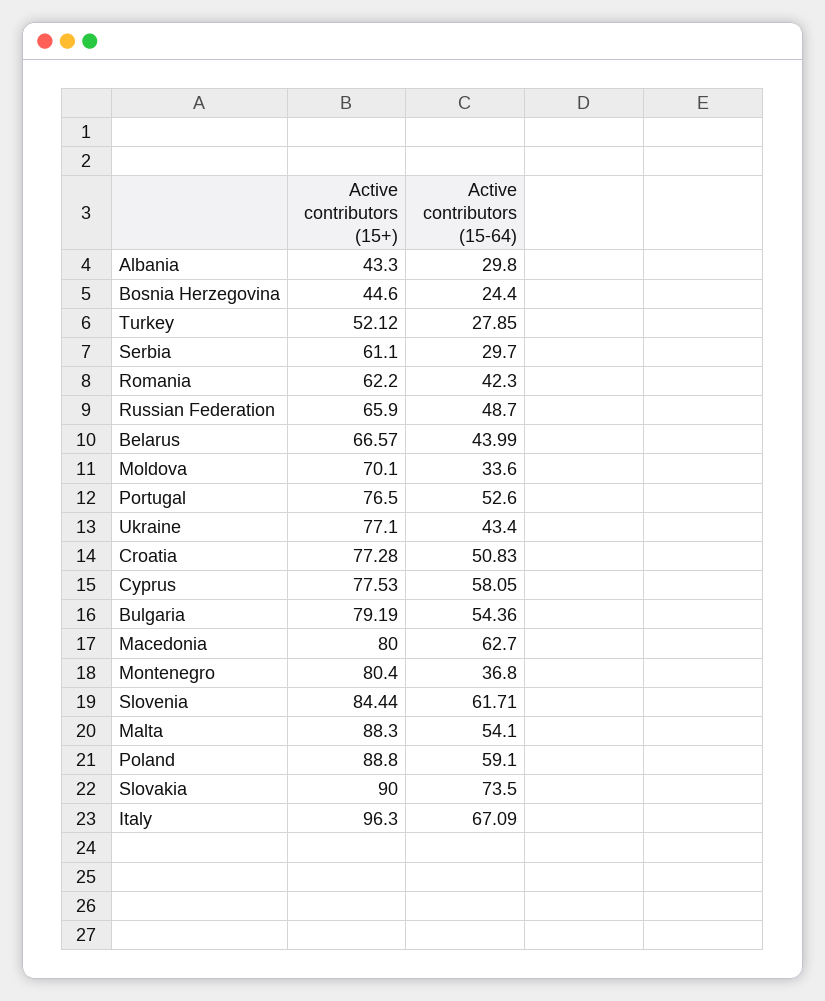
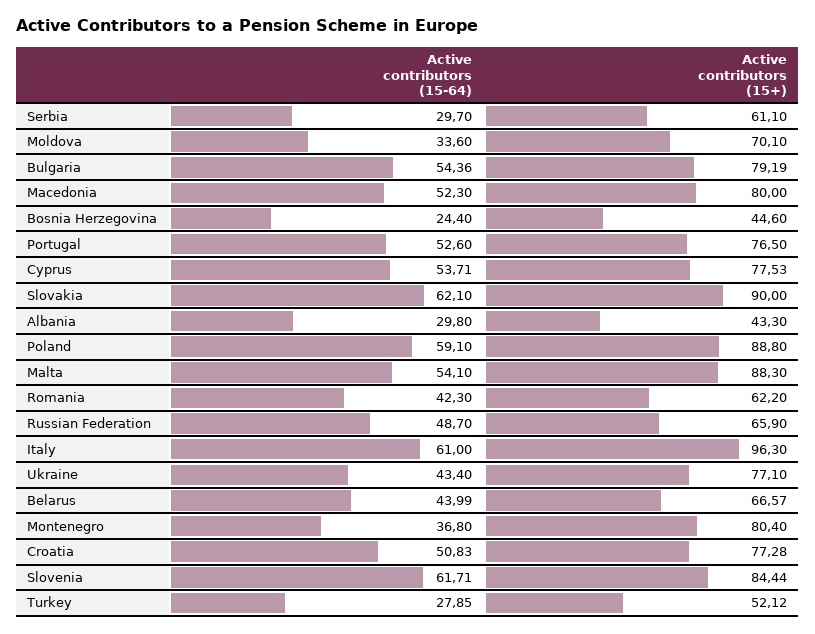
Active contributors (15-64), Cyprus: 58.05 -> 53.71
Active contributors (15-64), Macedonia: 62.7 -> 52.3
Active contributors (15-64), Slovakia: 73.5 -> 62.1
Active contributors (15-64), Italy: 67.09 -> 61

